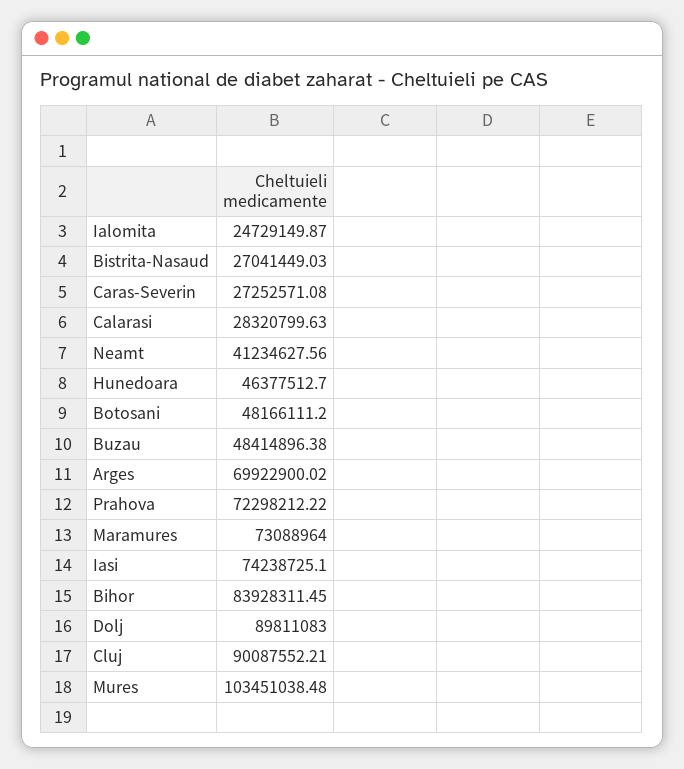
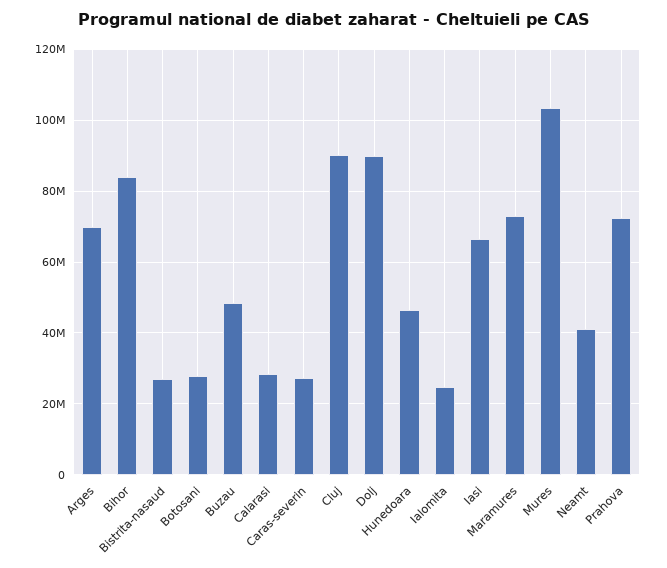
Botosani: 48166111.2 -> 28000000
Iasi: 74238725.1 -> 66000000

